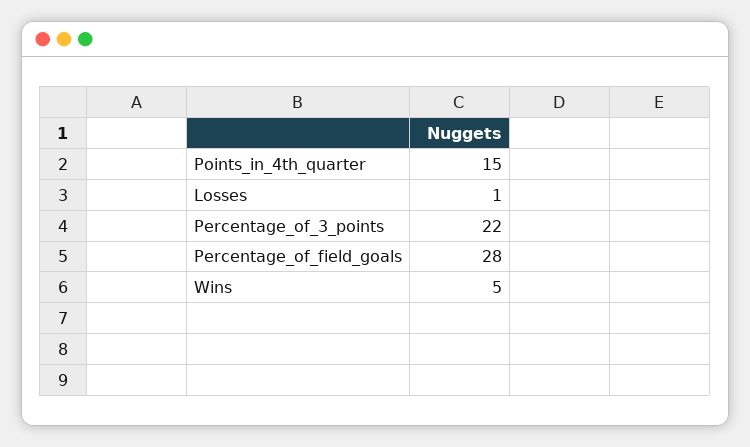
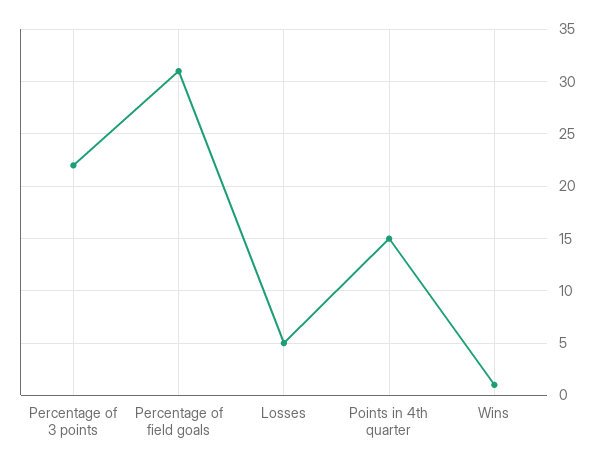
Losses: 1 -> 5
Percentage_of_field_goals: 28 -> 31
Wins: 5 -> 1

